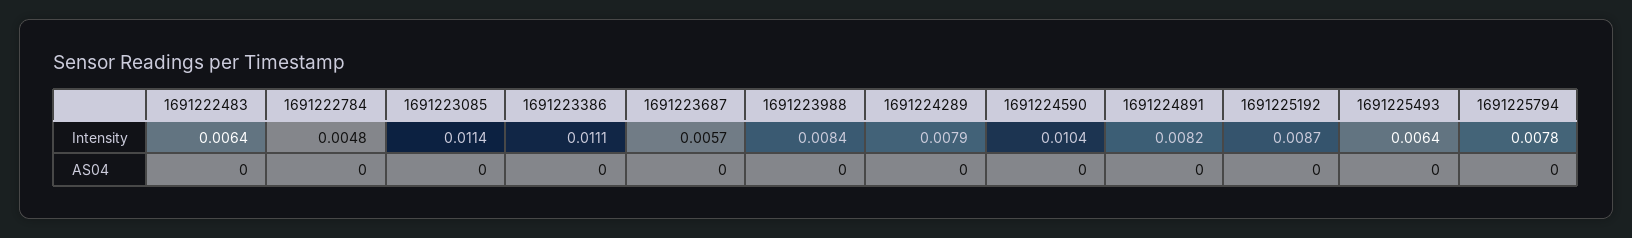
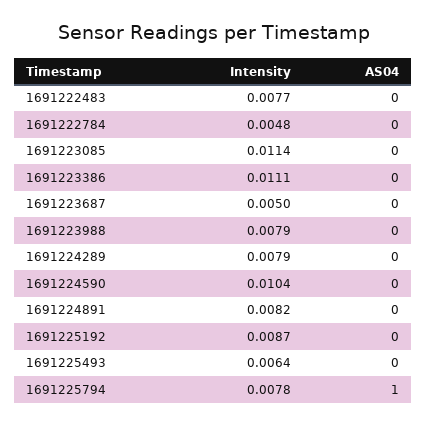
1691222483, Intensity: 0.0064 -> 0.0077
1691223687, Intensity: 0.0057 -> 0.005
1691223988, Intensity: 0.0084 -> 0.0079
1691225794, AS04: 0 -> 1

